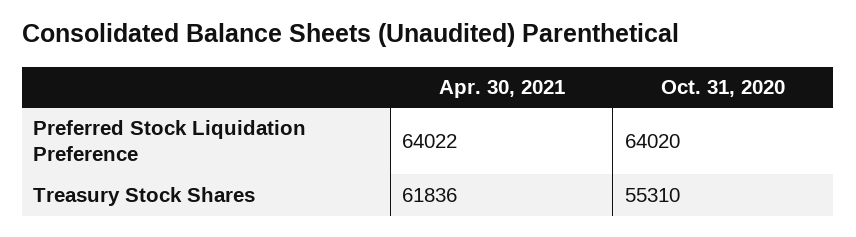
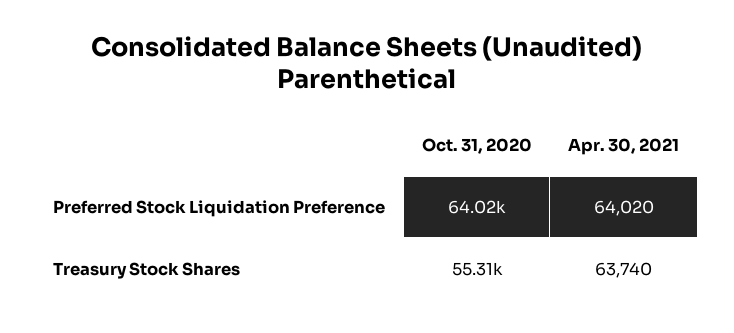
Apr. 30, 2021, Preferred Stock Liquidation Preference: 64022 -> 64020
Apr. 30, 2021, Treasury Stock Shares: 61836 -> 63740

